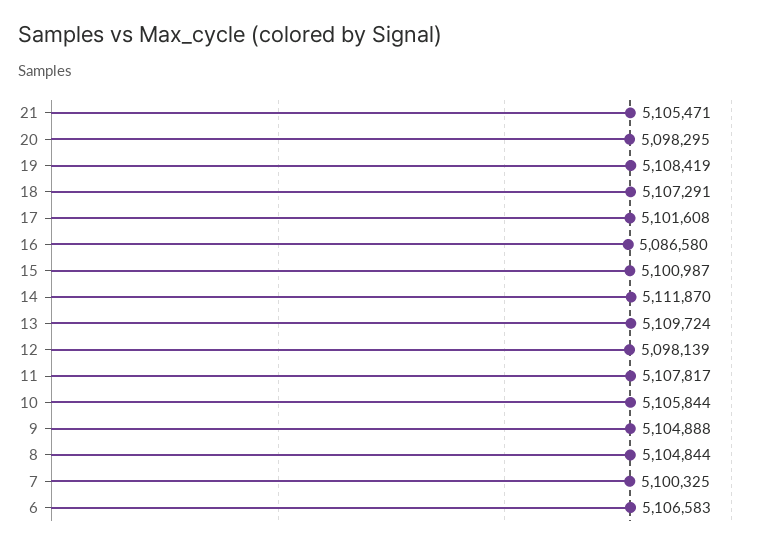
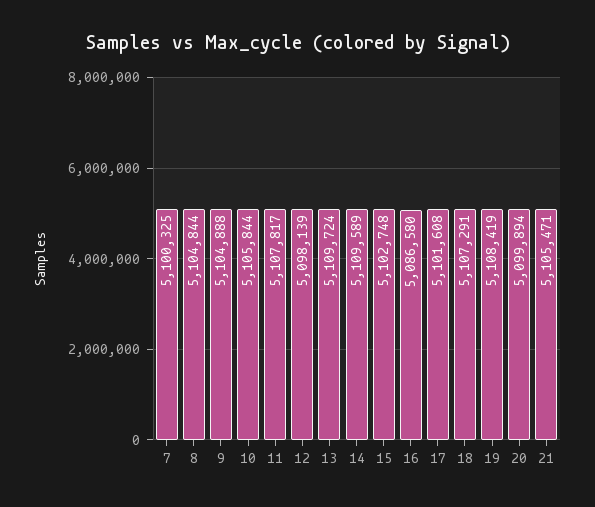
20: 5098295 -> 5099894
15: 5100987 -> 5102748
14: 5111870 -> 5109589
6: 5106583 -> none

